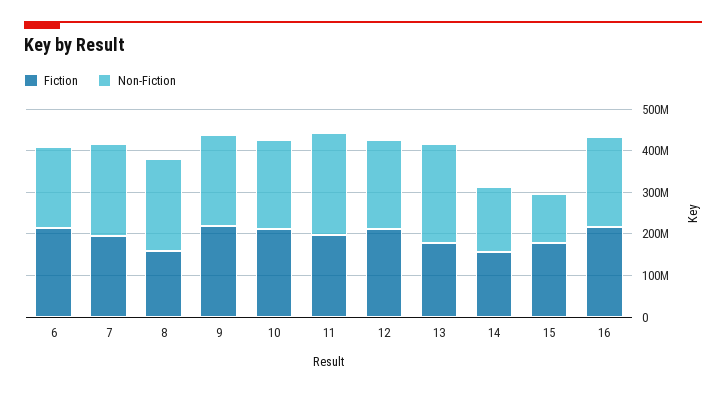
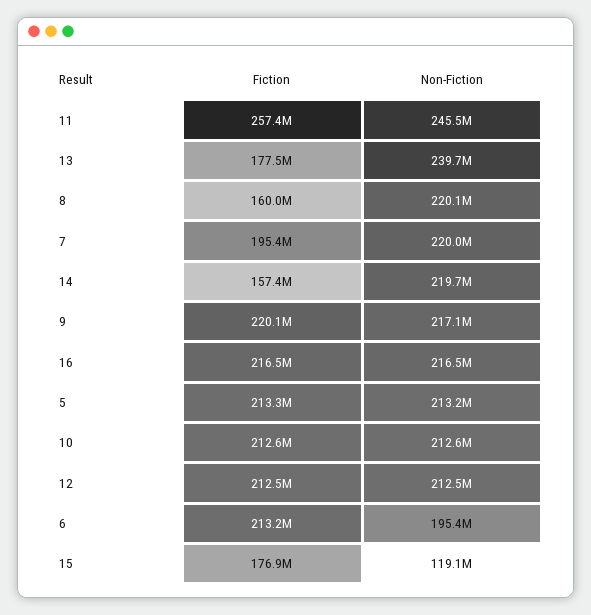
Fiction, 11: 200000000 -> 257400000
Non-Fiction, 14: 160000000 -> 219700000
Fiction, 5: none -> 213300000
Non-Fiction, 5: none -> 213200000

